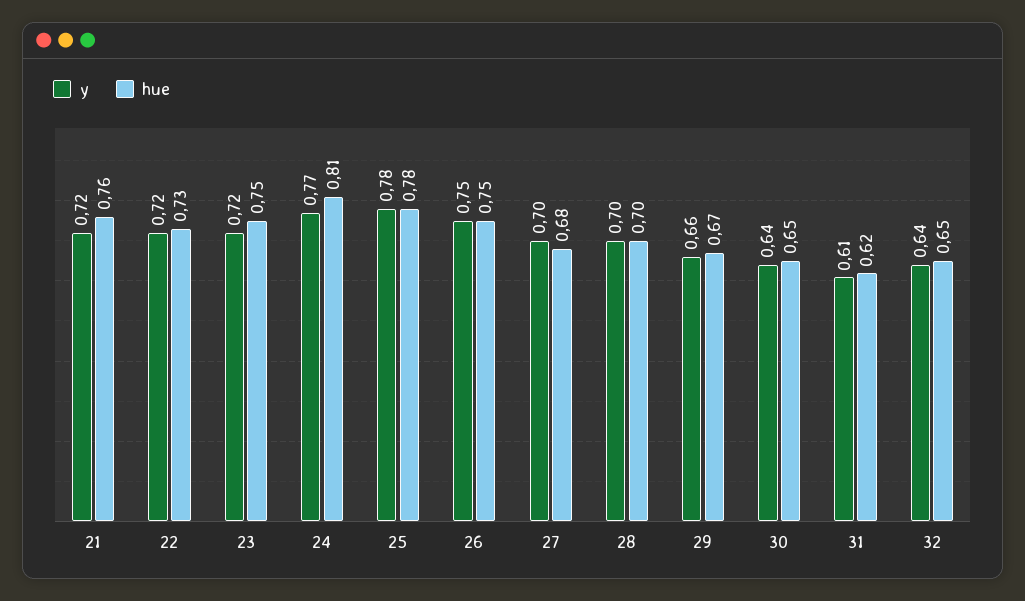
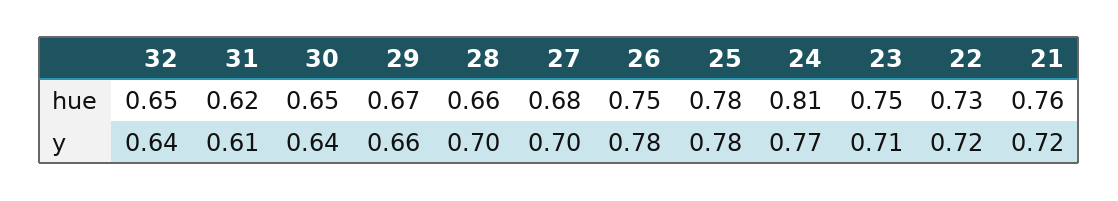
y, 23: 0.72 -> 0.71
y, 26: 0.75 -> 0.78
hue, 28: 0.7 -> 0.66

